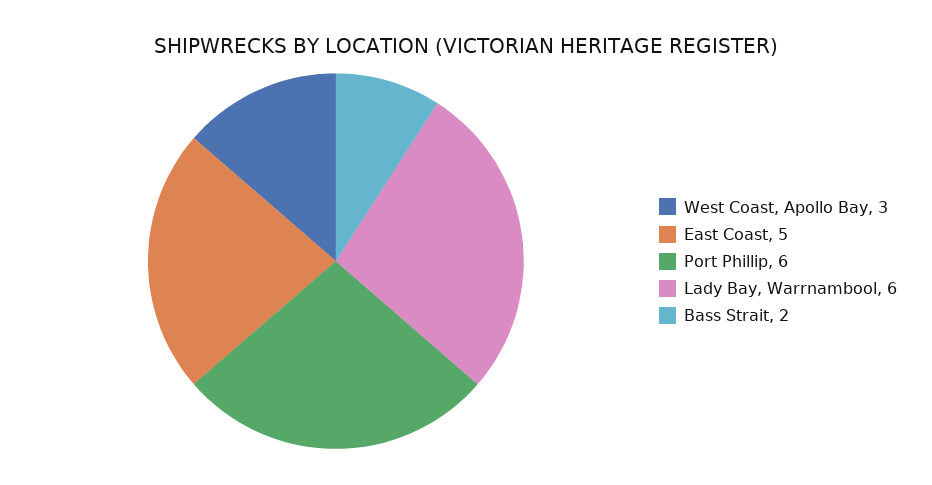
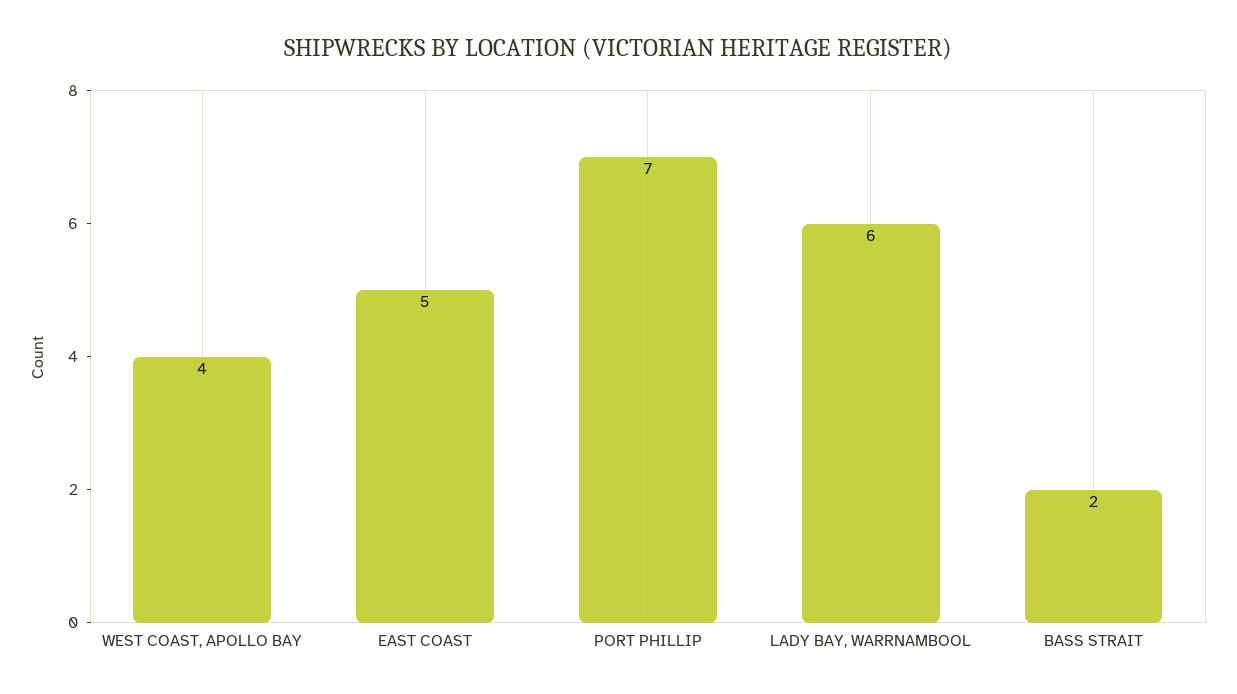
West Coast, Apollo Bay: 3 -> 4
Port Phillip: 6 -> 7

